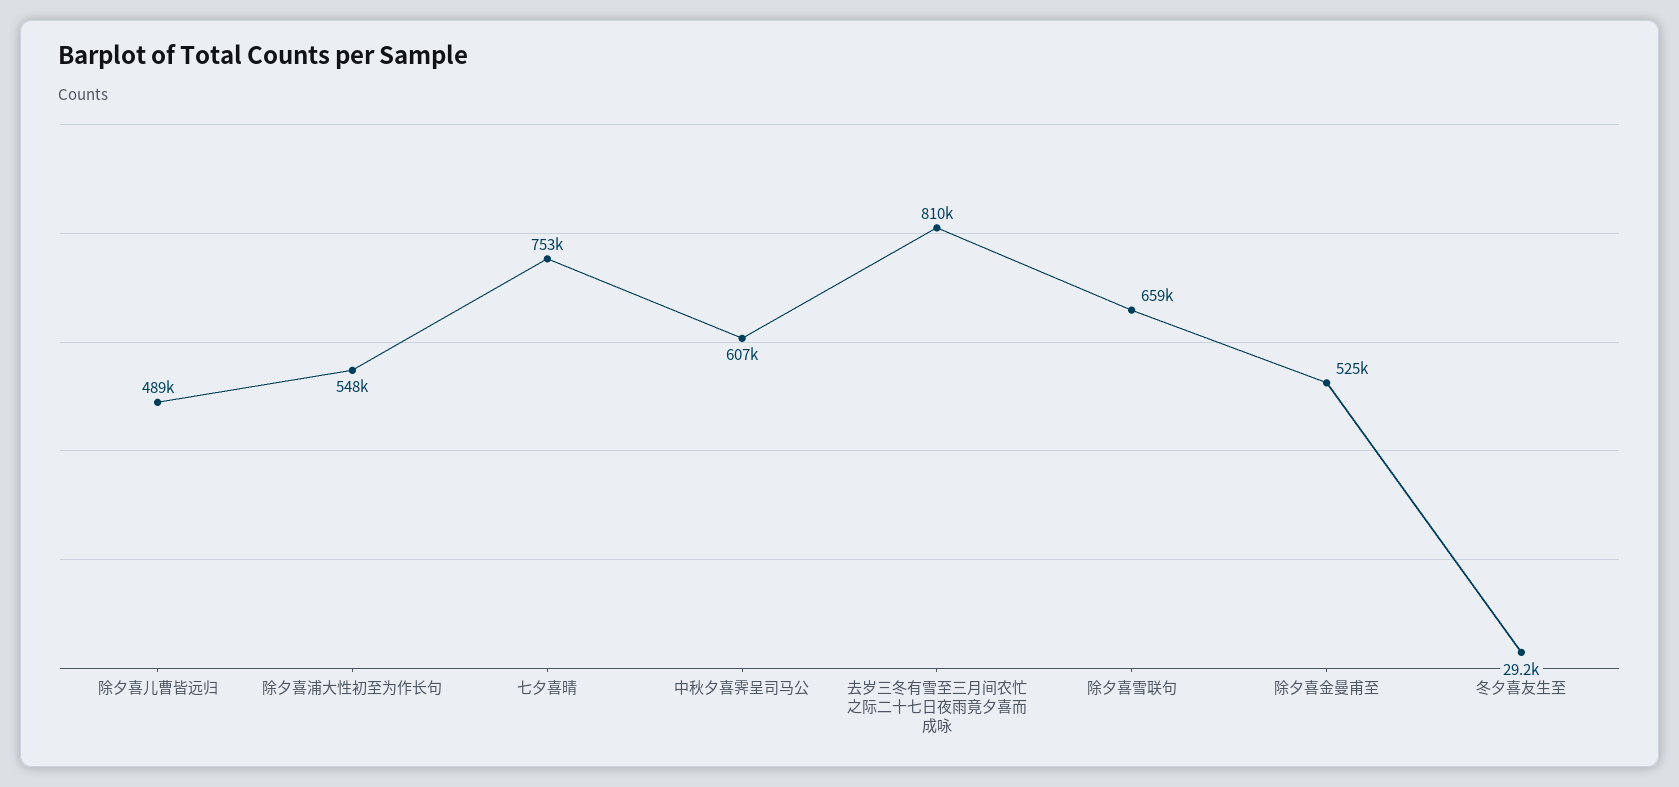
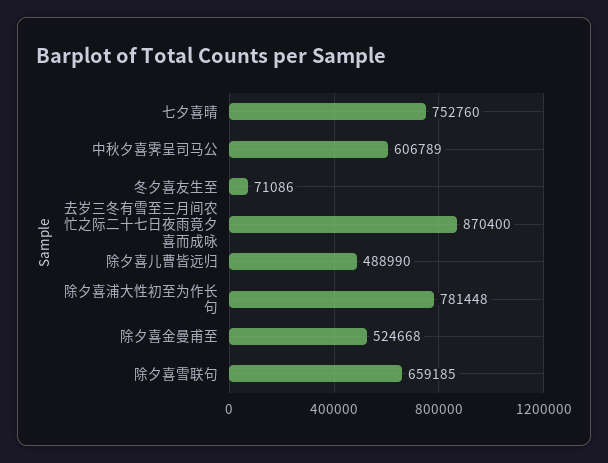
除夕喜浦大性初至为作长句: 548000 -> 781448
去岁三冬有雪至三月间农忙之际二十七日夜雨竟夕喜而成咏: 810000 -> 870400
冬夕喜友生至: 29200 -> 71086

